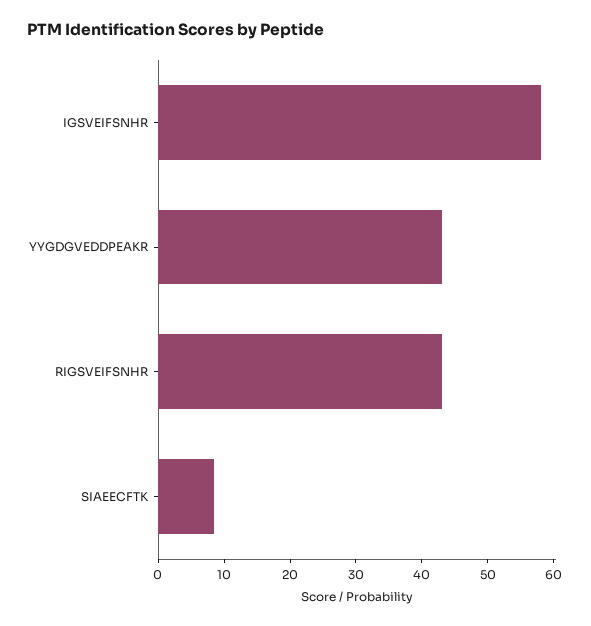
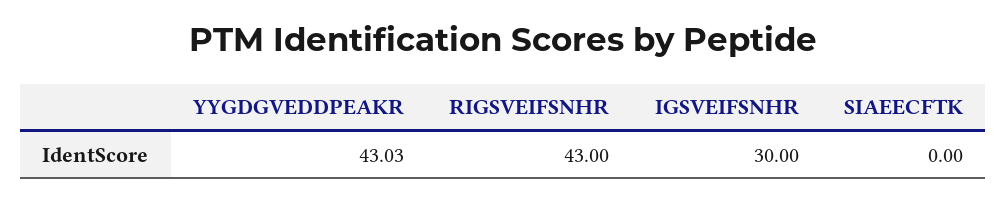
IGSVEIFSNHR: 58 -> 30
SIAEECFTK: 8 -> 0

